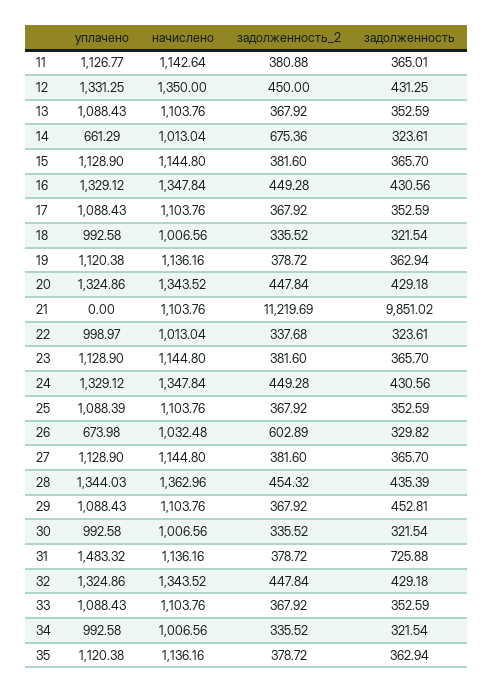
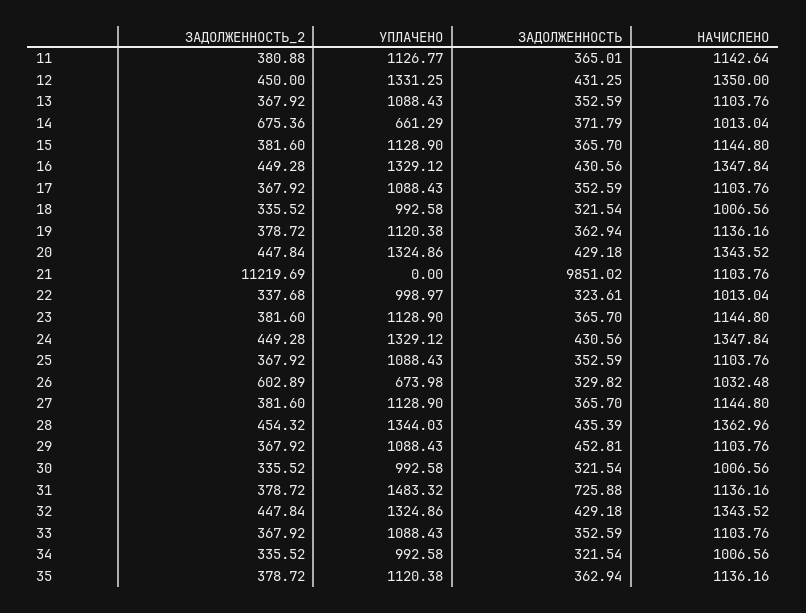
задолженность, 14: 323.61 -> 371.79
уплачено, 25: 1088.39 -> 1088.43

